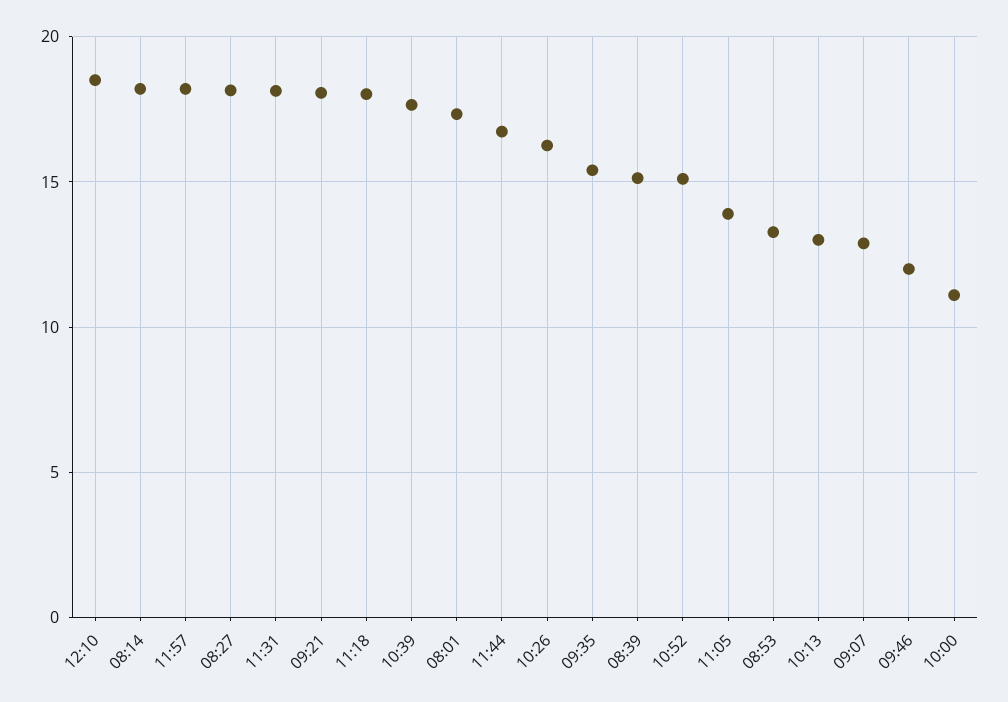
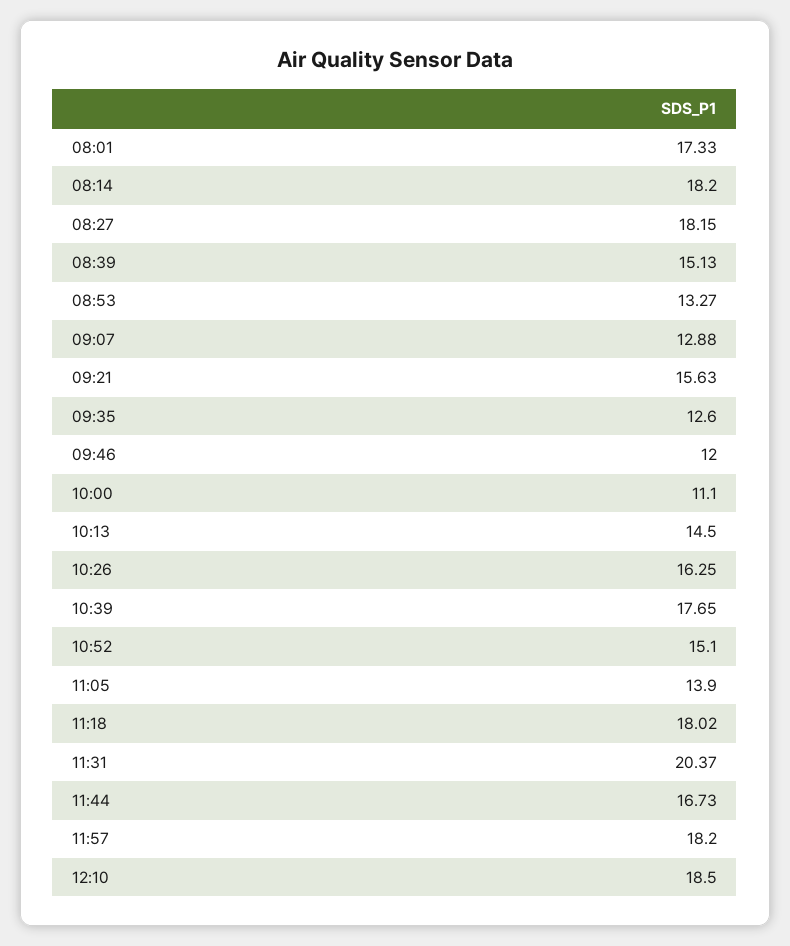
11:31: 18 -> 20.37
09:21: 18 -> 15.63
09:35: 15.5 -> 12.6
10:13: 13 -> 14.5

